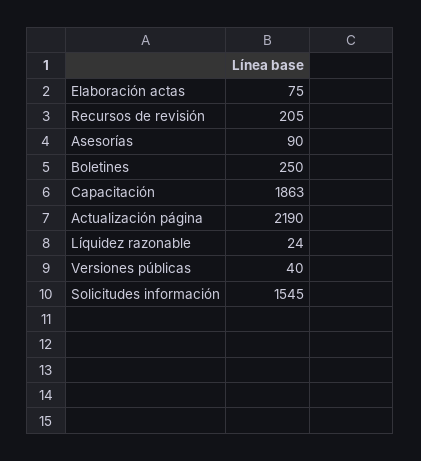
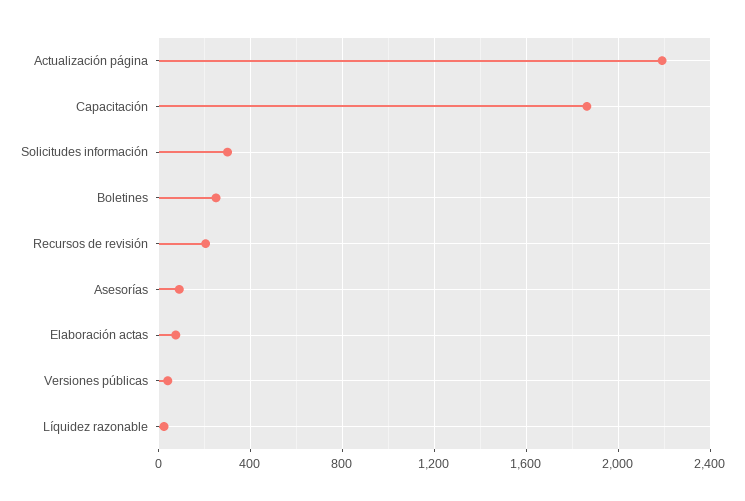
Solicitudes información: 1545 -> 300

